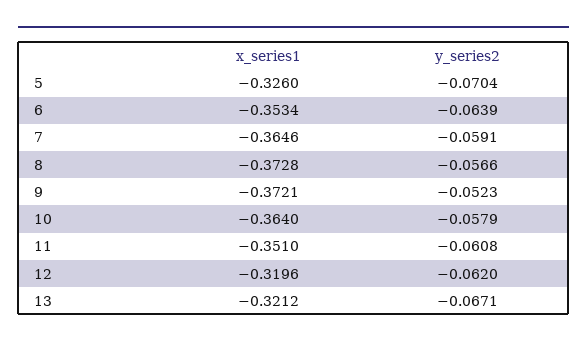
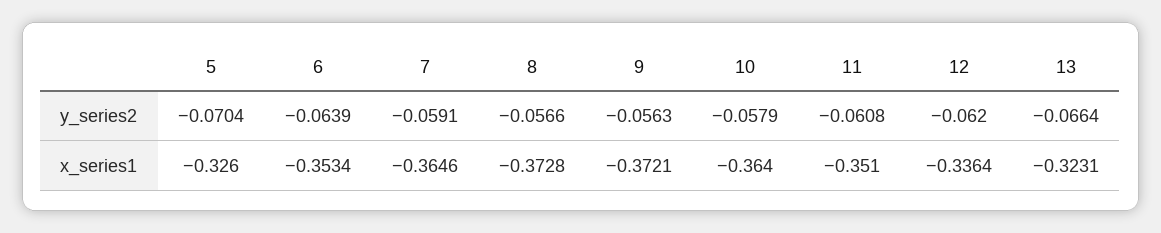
y_series2, 9: -0.0523 -> -0.0563
x_series1, 12: -0.3196 -> -0.3364
x_series1, 13: -0.3212 -> -0.3231
y_series2, 13: -0.0671 -> -0.0664

